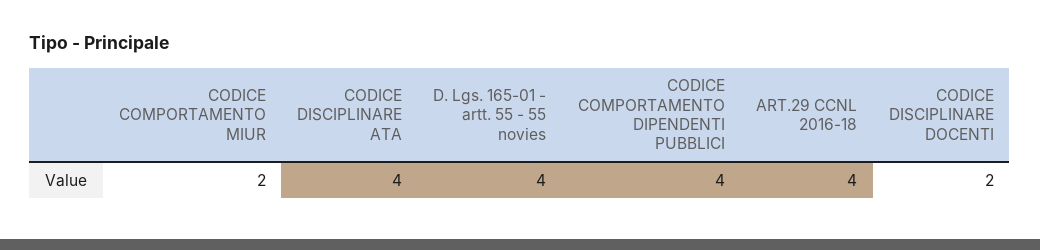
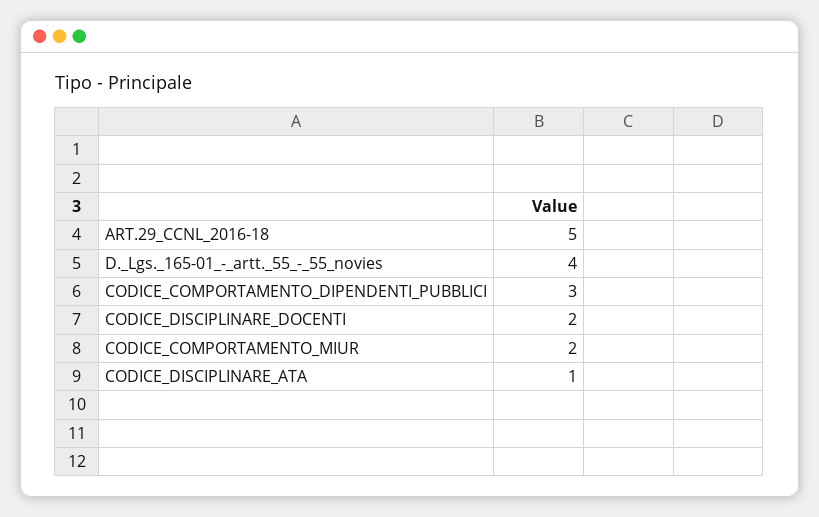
CODICE DISCIPLINARE ATA: 4 -> 1
CODICE COMPORTAMENTO DIPENDENTI PUBBLICI: 4 -> 3
ART.29 CCNL 2016-18: 4 -> 5

